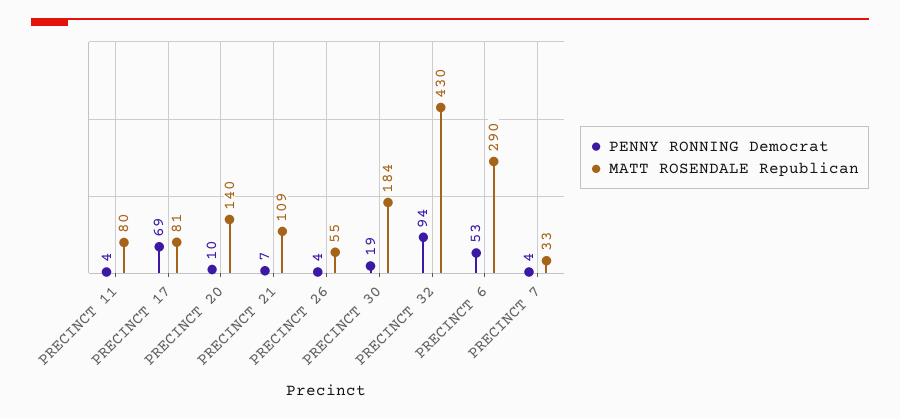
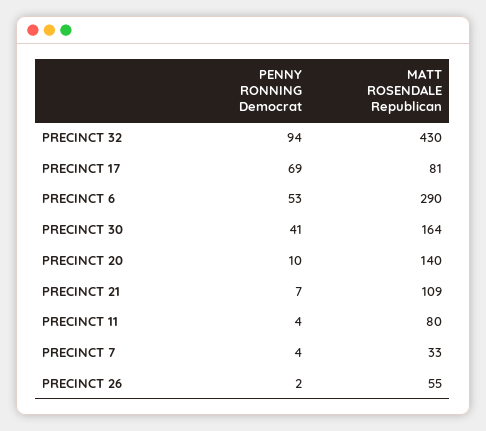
PENNY RONNING Democrat, PRECINCT 26: 4 -> 2
PENNY RONNING Democrat, PRECINCT 30: 19 -> 41
MATT ROSENDALE Republican, PRECINCT 30: 184 -> 164

